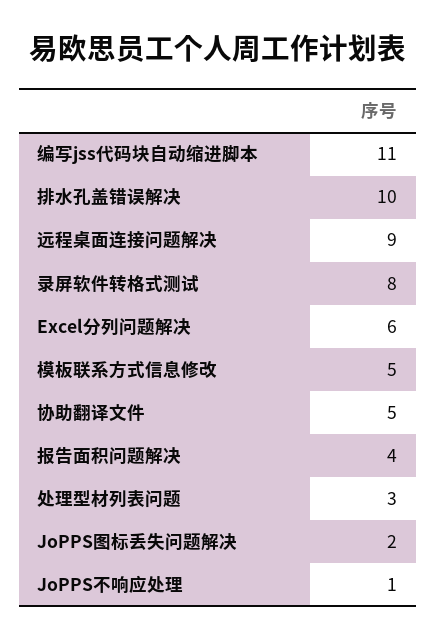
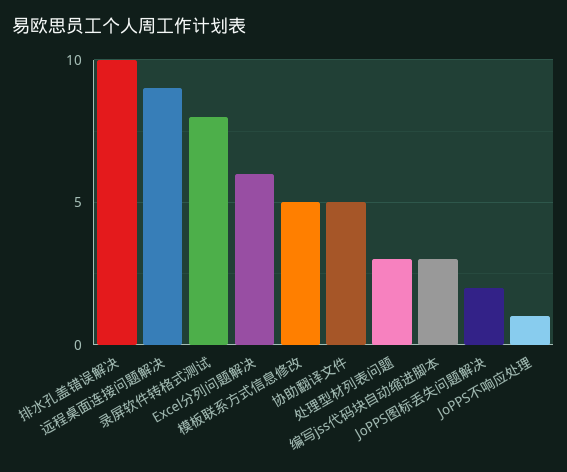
编写jss代码块自动缩进脚本: 11 -> 3
报告面积问题解决: 4 -> none

